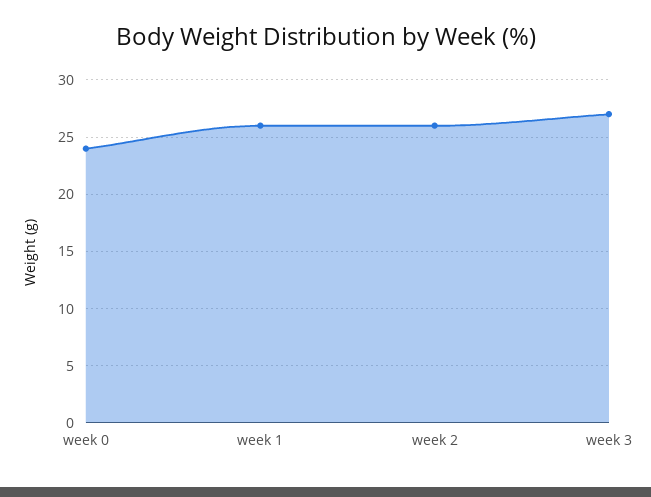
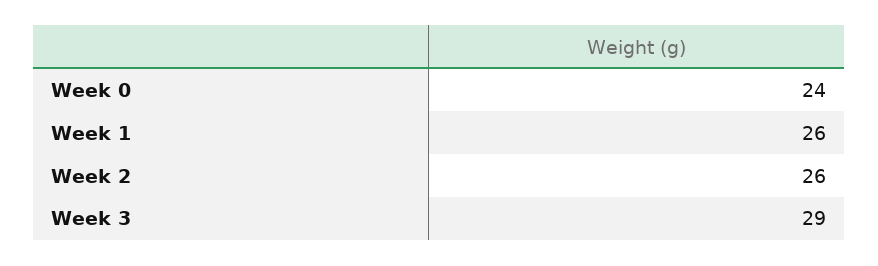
week 3: 27 -> 29

